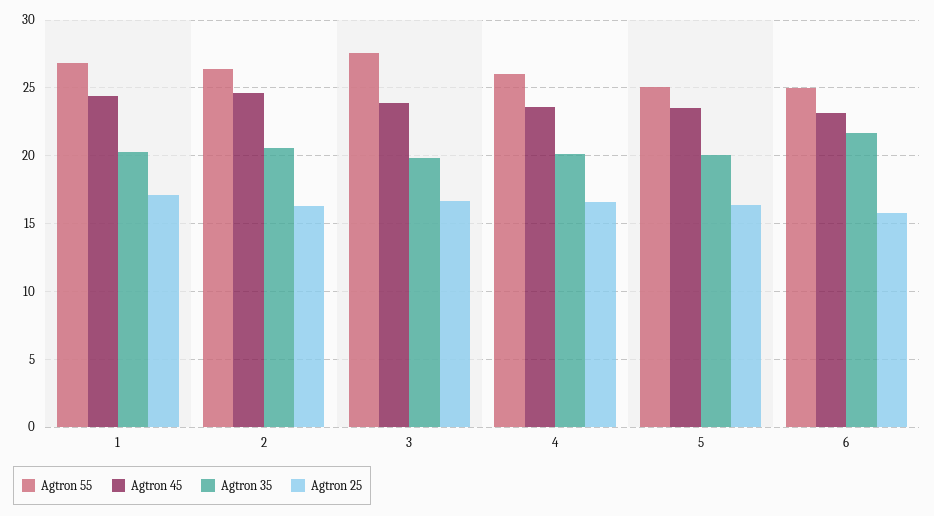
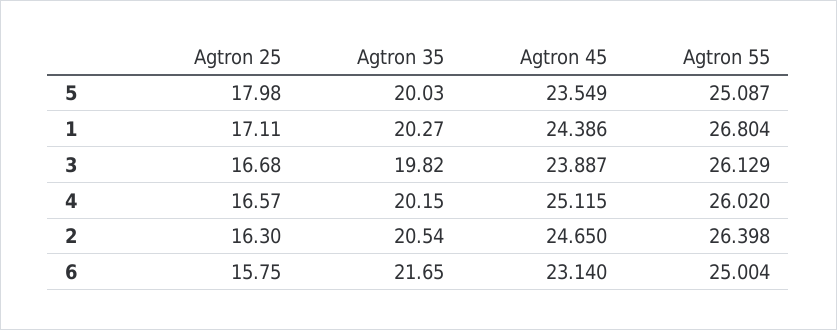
Agtron 55, 3: 27.5 -> 26.129
Agtron 45, 4: 23.5 -> 25.115
Agtron 25, 5: 16.5 -> 17.98

